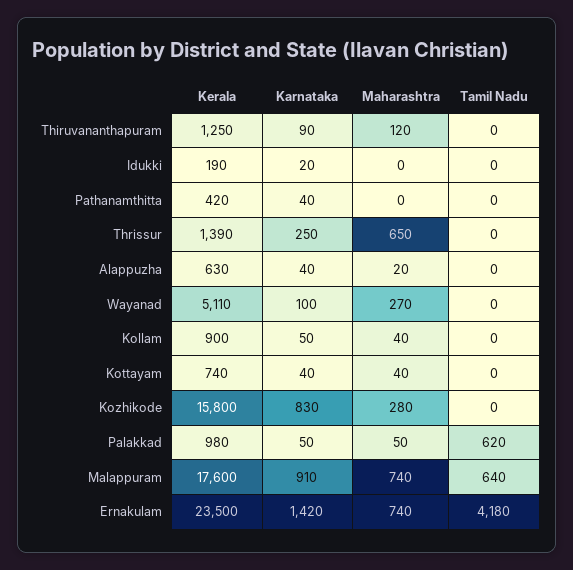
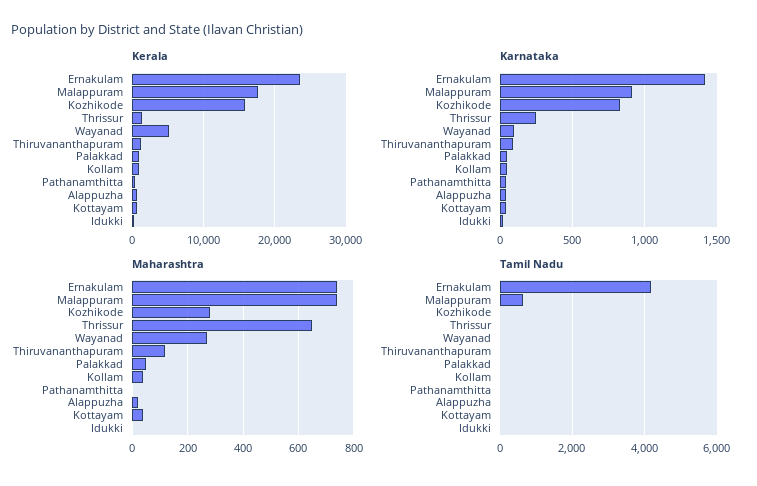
Tamil Nadu, Palakkad: 620 -> 0

